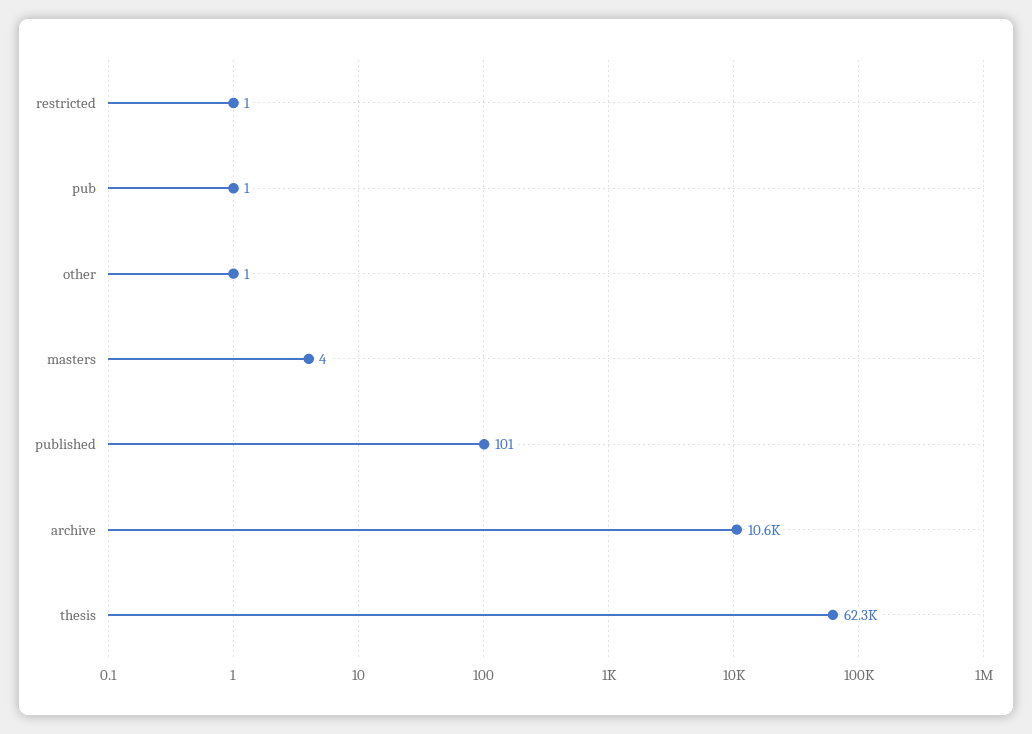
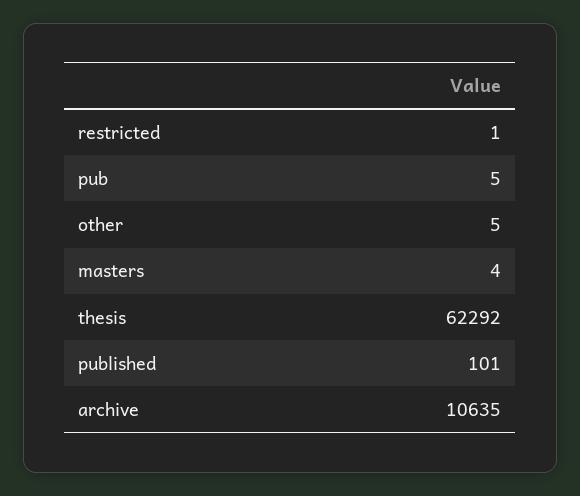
pub: 1 -> 5
other: 1 -> 5

